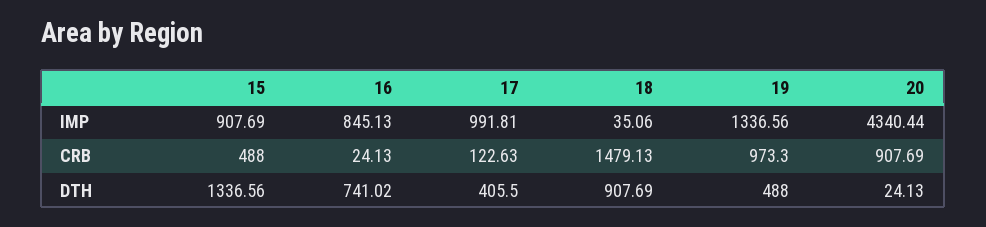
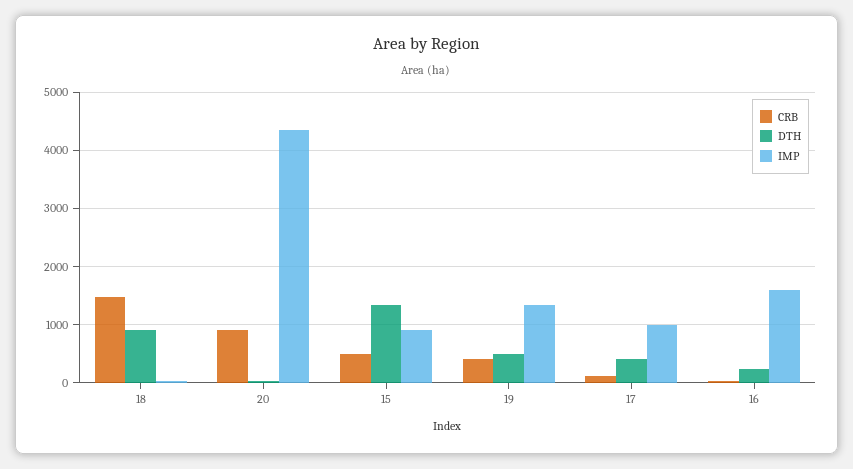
IMP, 16: 845.13 -> 1600
CRB, 19: 973.3 -> 400
DTH, 16: 741.02 -> 200

